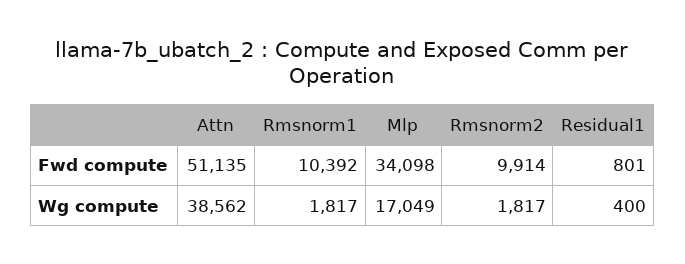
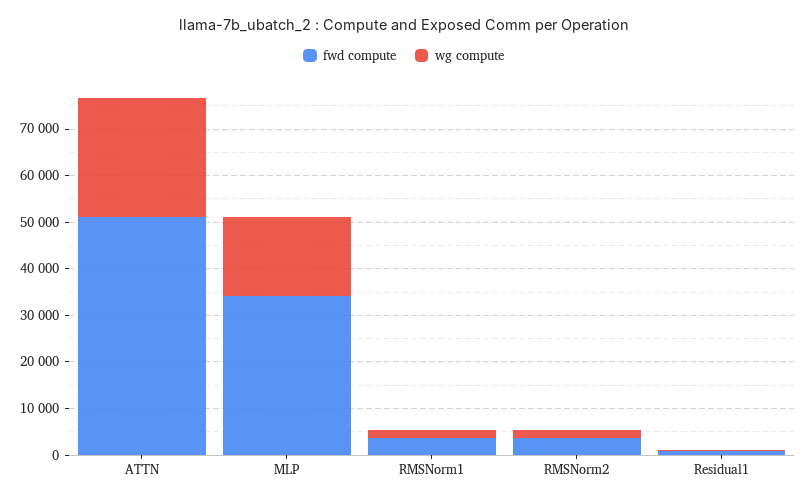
Fwd compute, Rmsnorm1: 10392 -> 4000
Fwd compute, Rmsnorm2: 9914 -> 4000
Wg compute, Attn: 38562 -> 26000

